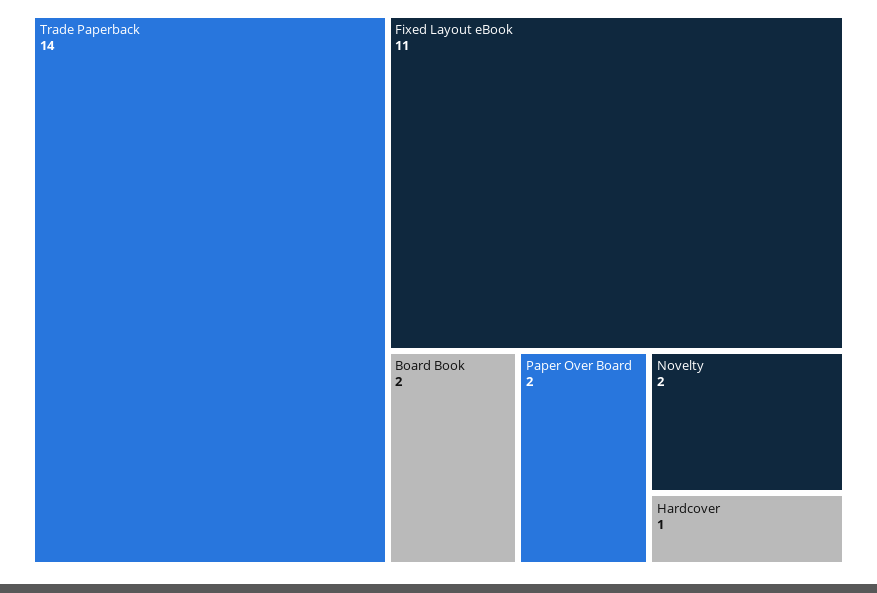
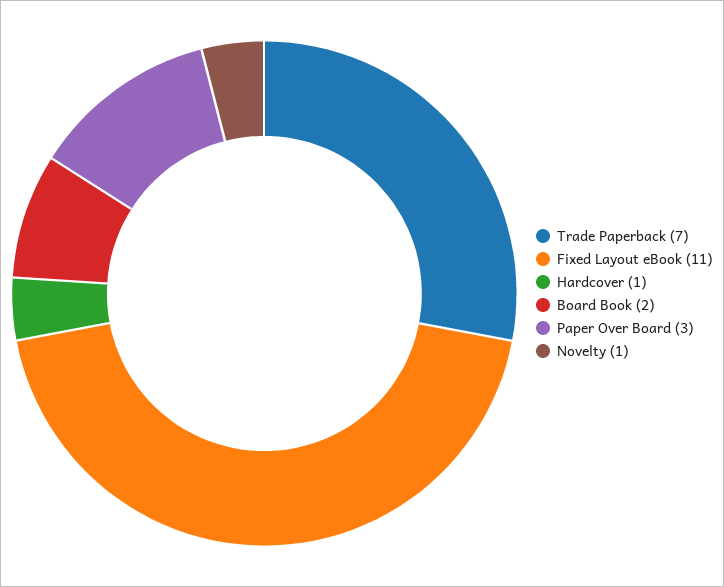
Trade Paperback: 14 -> 7
Paper Over Board: 2 -> 3
Novelty: 2 -> 1

